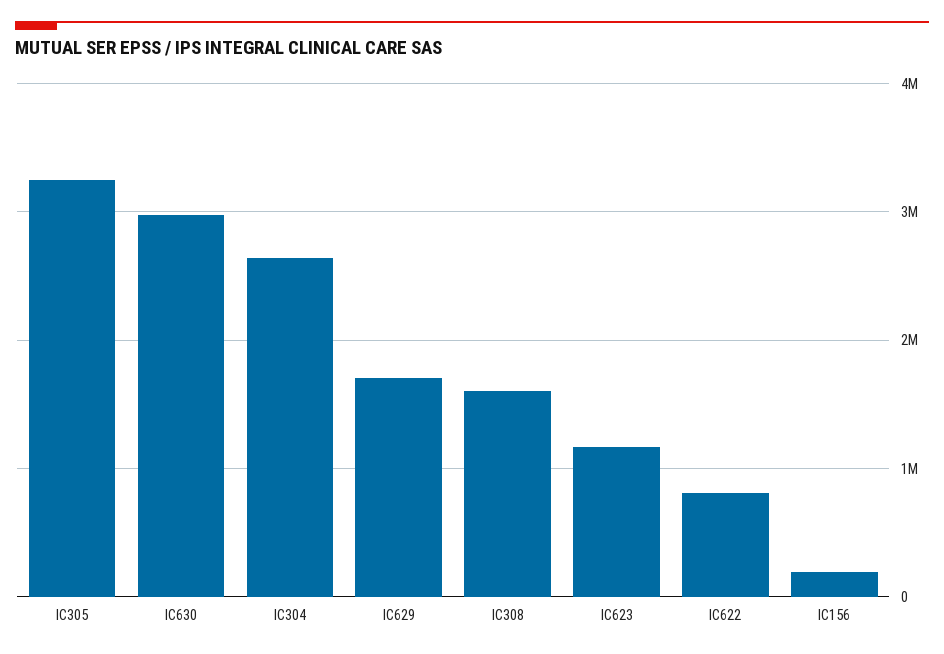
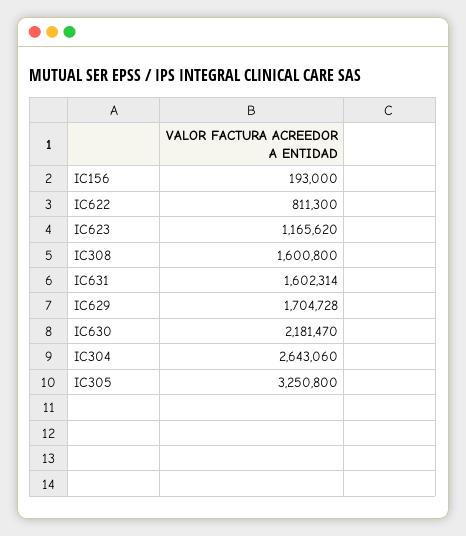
IC630: 3000000 -> 2181470
IC631: none -> 1602314

